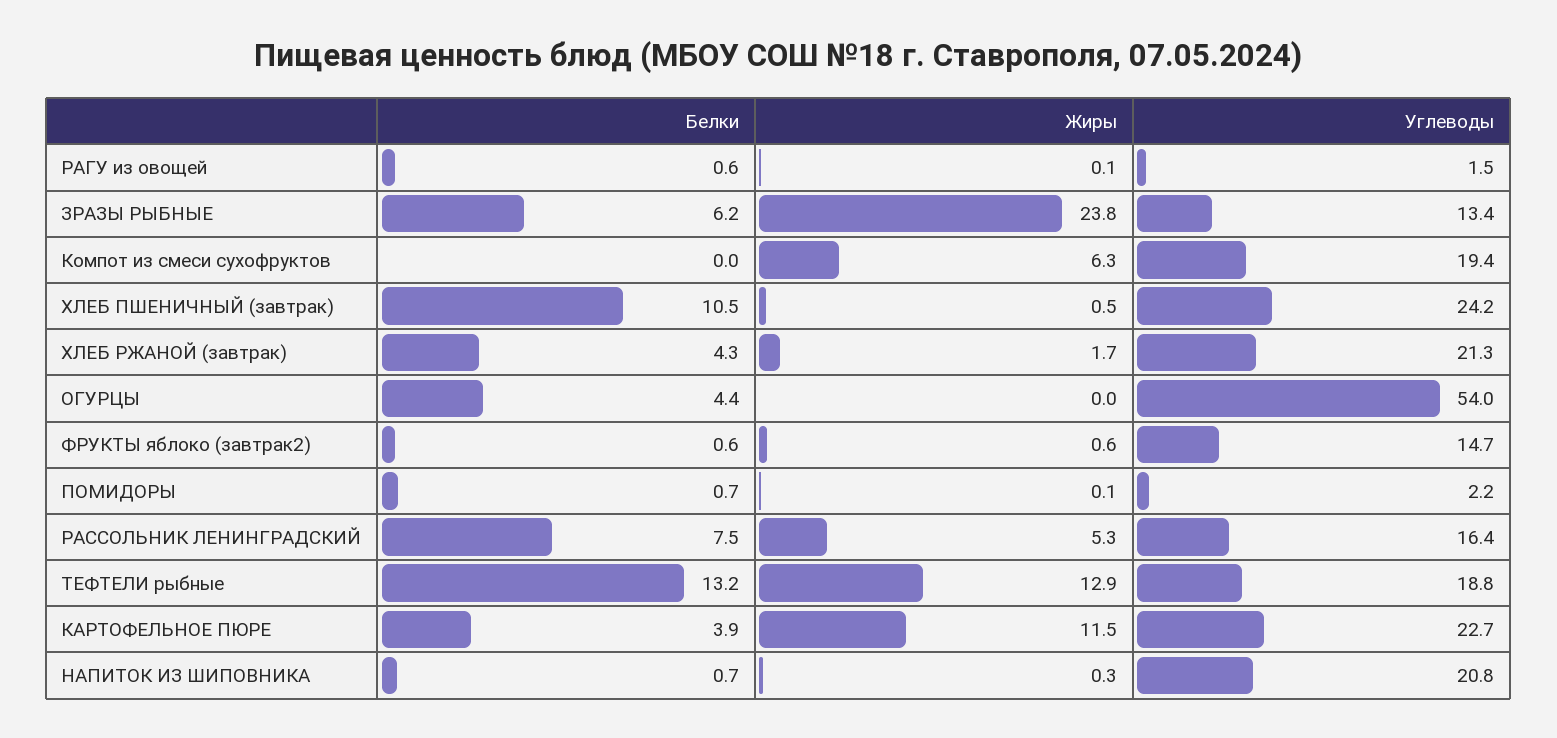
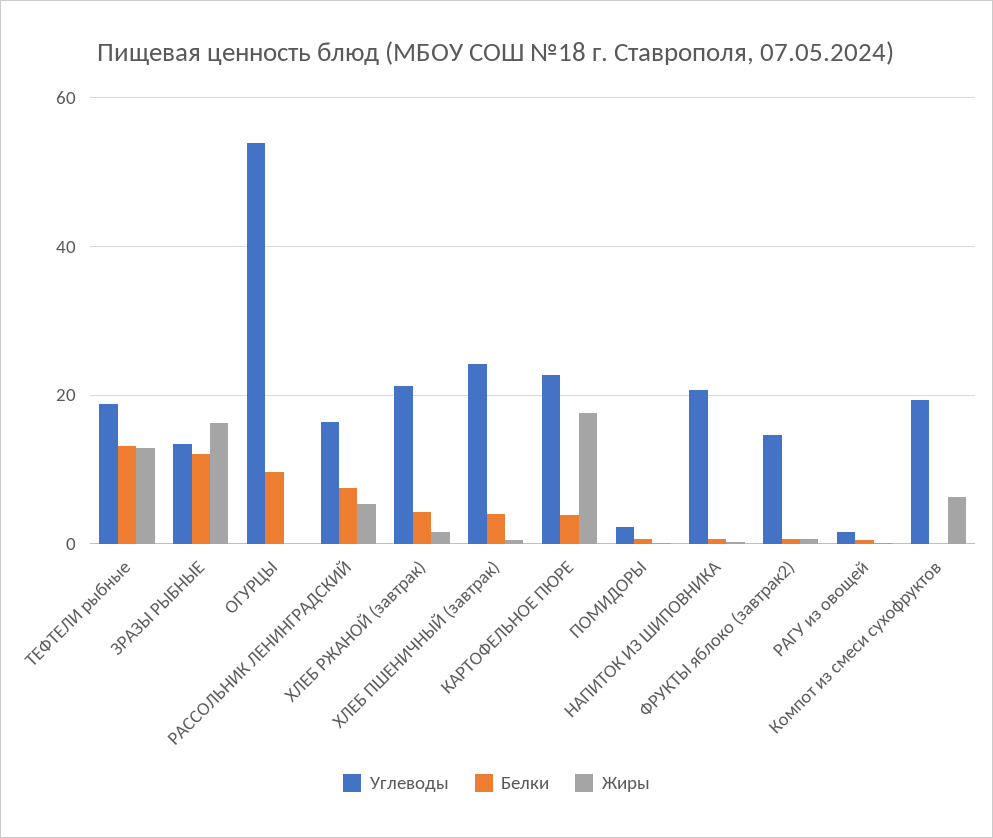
Белки, ЗРАЗЫ РЫБНЫЕ: 6.2 -> 12
Жиры, ЗРАЗЫ РЫБНЫЕ: 23.8 -> 16
Белки, ХЛЕБ ПШЕНИЧНЫЙ (завтрак): 10.5 -> 4
Белки, ОГУРЦЫ: 4.4 -> 10
Жиры, КАРТОФЕЛЬНОЕ ПЮРЕ: 11.5 -> 18

